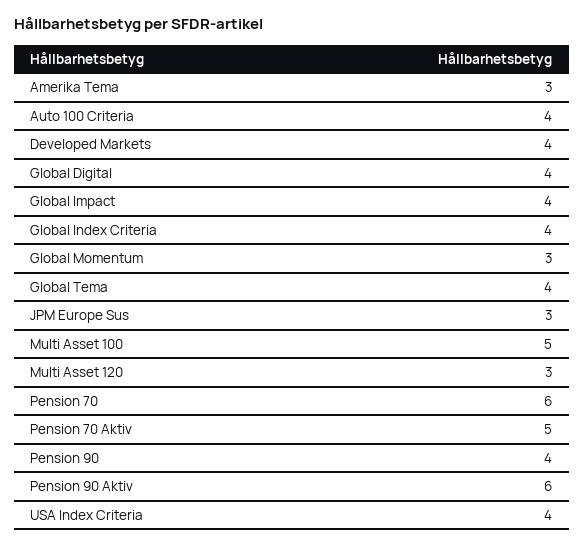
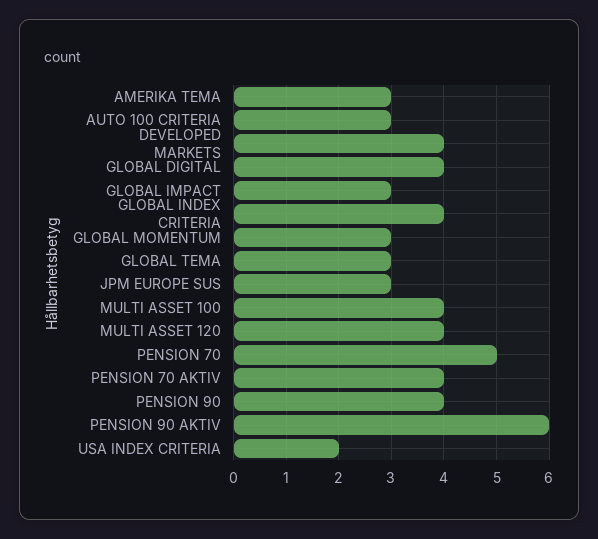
Auto 100 Criteria: 4 -> 3
Global Impact: 4 -> 3
Global Tema: 4 -> 3
Multi Asset 100: 5 -> 4
Multi Asset 120: 3 -> 4
Pension 70: 6 -> 5
Pension 70 Aktiv: 5 -> 4
USA Index Criteria: 4 -> 2

